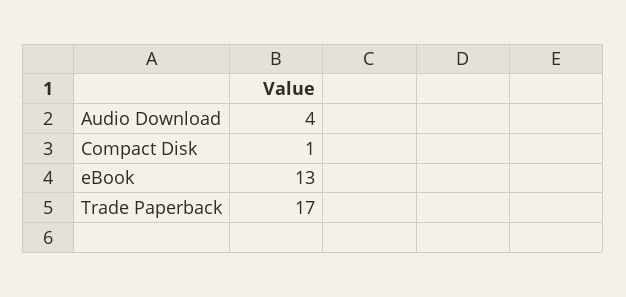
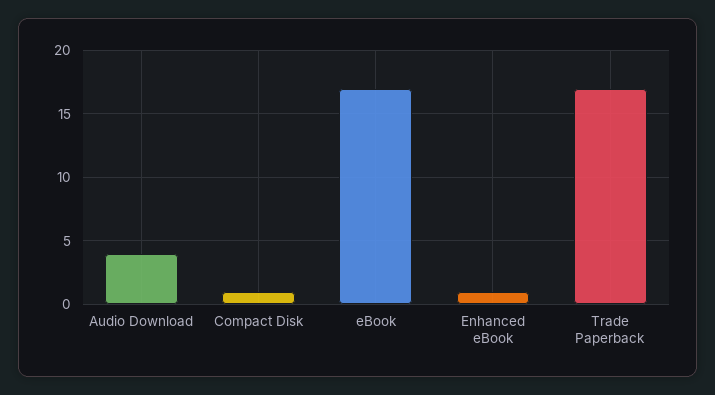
eBook: 13 -> 17
Enhanced eBook: none -> 1

